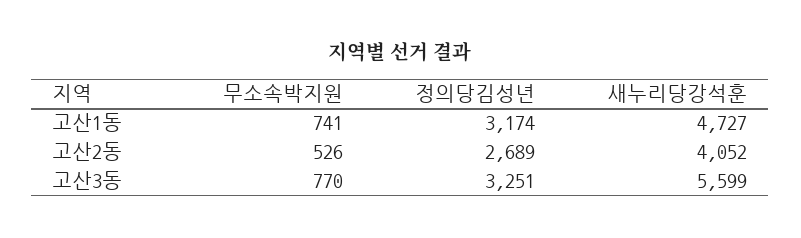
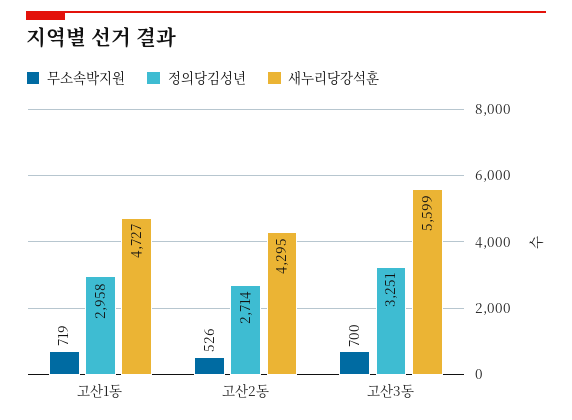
무소속박지원, 고산1동: 741 -> 719
정의당김성년, 고산1동: 3174 -> 2958
정의당김성년, 고산2동: 2689 -> 2714
새누리당강석훈, 고산2동: 4052 -> 4295
무소속박지원, 고산3동: 770 -> 700

